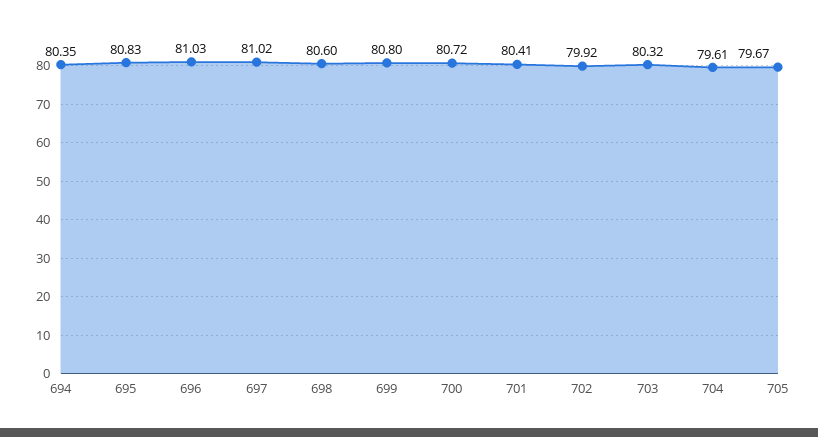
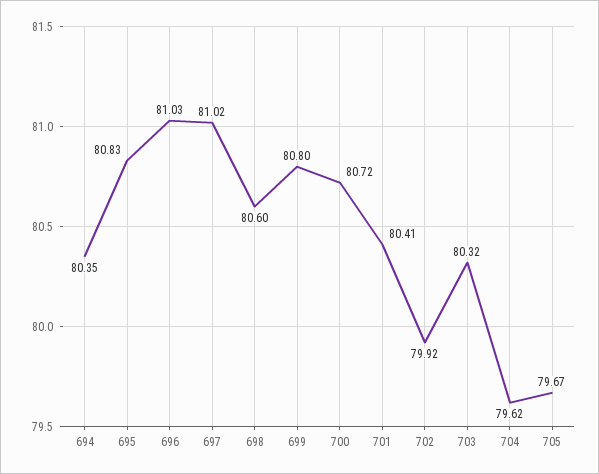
704: 79.61 -> 79.62

